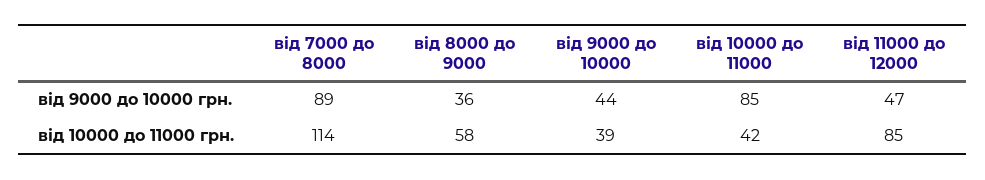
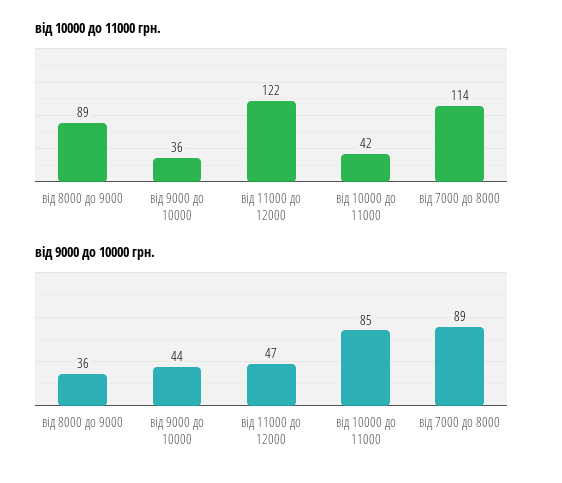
від 10000 до 11000 грн., від 8000 до 9000: 58 -> 89
від 10000 до 11000 грн., від 9000 до 10000: 39 -> 36
від 10000 до 11000 грн., від 11000 до 12000: 85 -> 122

